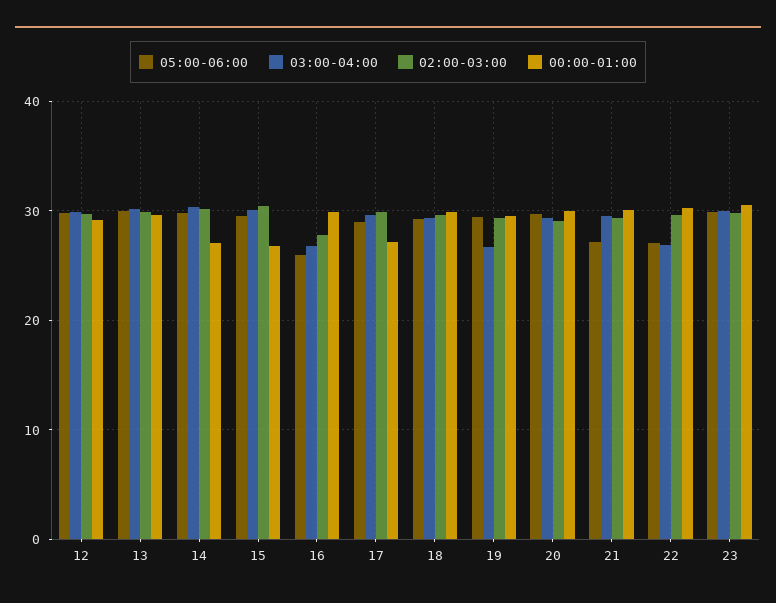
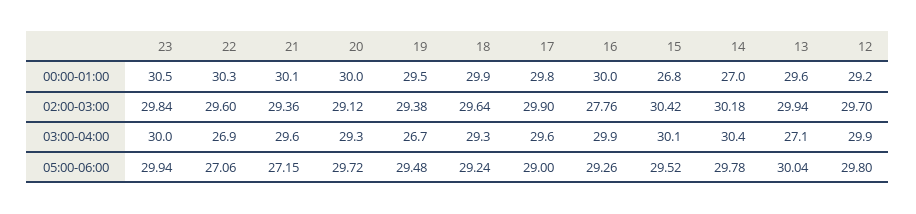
03:00-04:00, 13: 30 -> 27.1
05:00-06:00, 16: 26 -> 29.26
03:00-04:00, 16: 27 -> 29.9
00:00-01:00, 17: 27 -> 29.8

